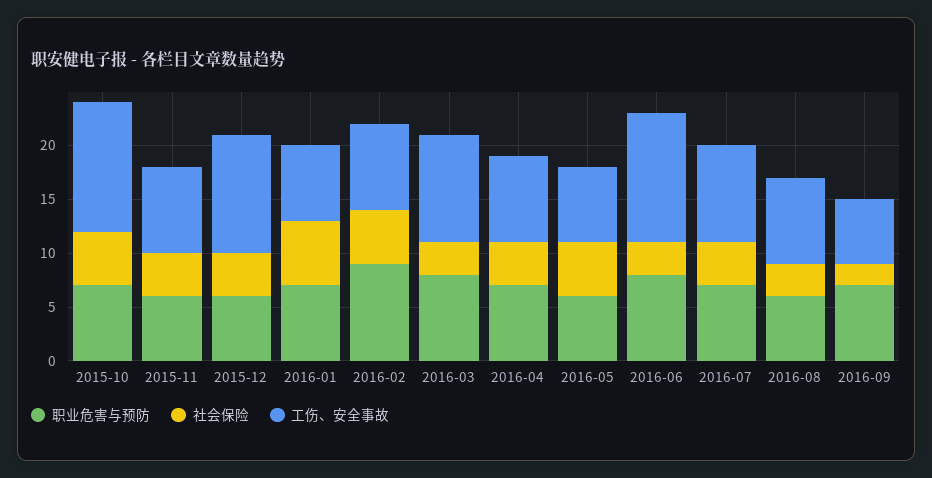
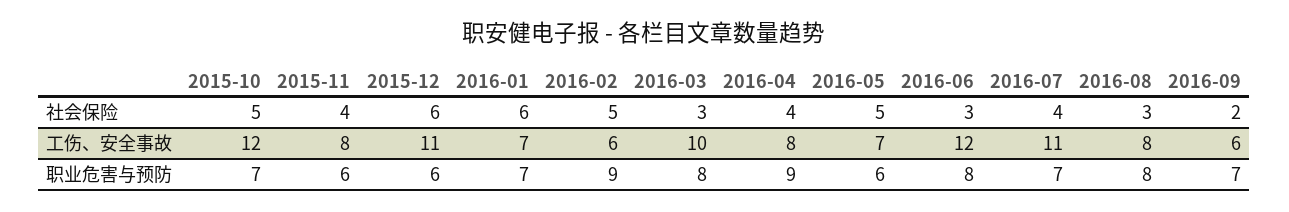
社会保险, 2015-12: 4 -> 6
工伤、安全事故, 2016-02: 8 -> 6
职业危害与预防, 2016-04: 7 -> 9
工伤、安全事故, 2016-07: 9 -> 11
职业危害与预防, 2016-08: 6 -> 8

